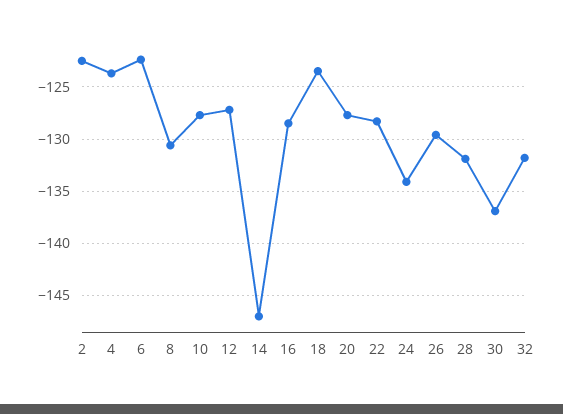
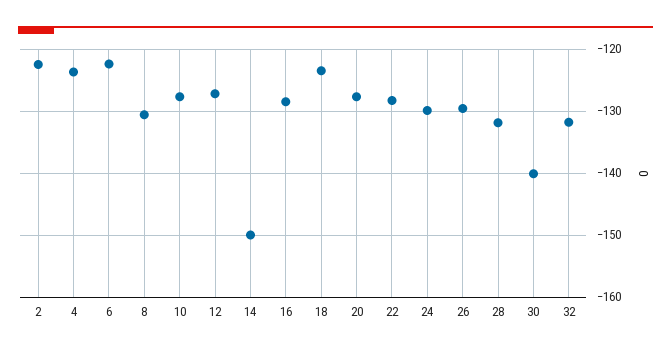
14: -147 -> -150
24: -134 -> -130
30: -137 -> -140

